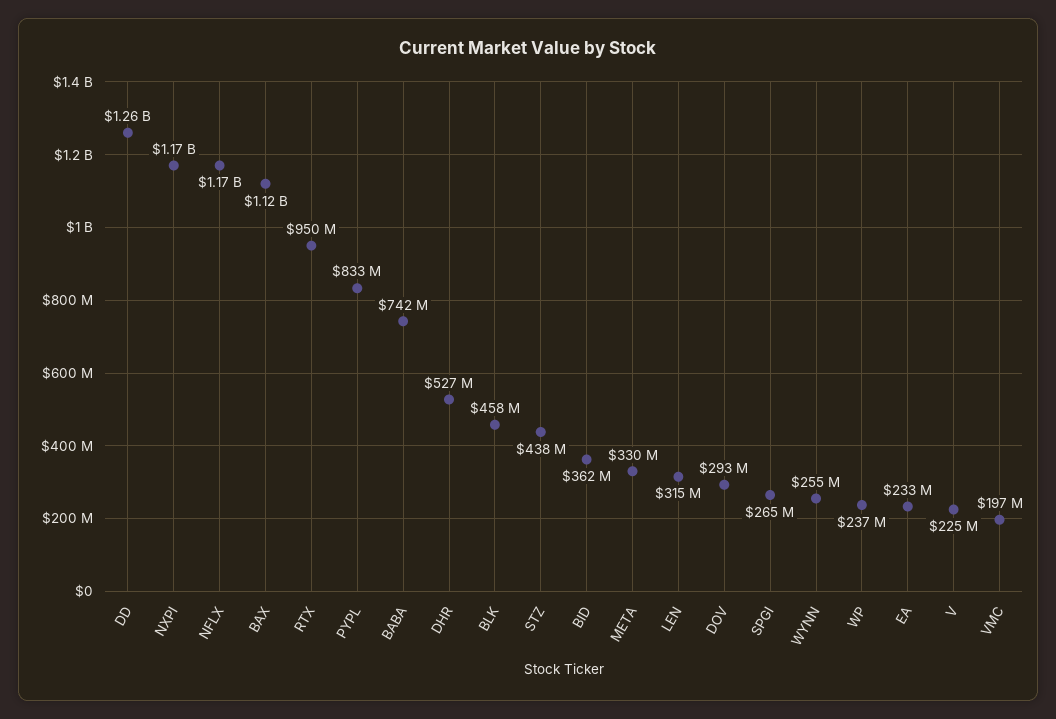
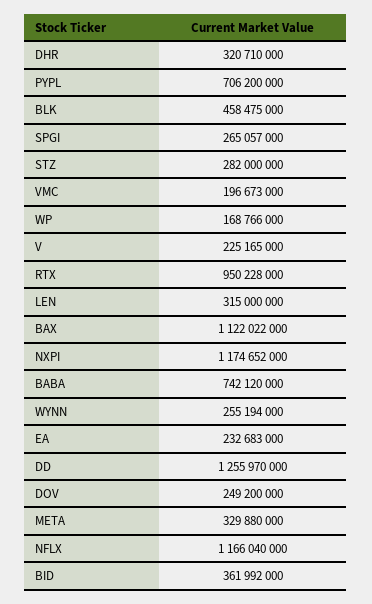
PYPL: 833000000 -> 706200000
DHR: 527000000 -> 320710000
STZ: 438000000 -> 282000000
DOV: 293000000 -> 249200000
WP: 237000000 -> 168766000

